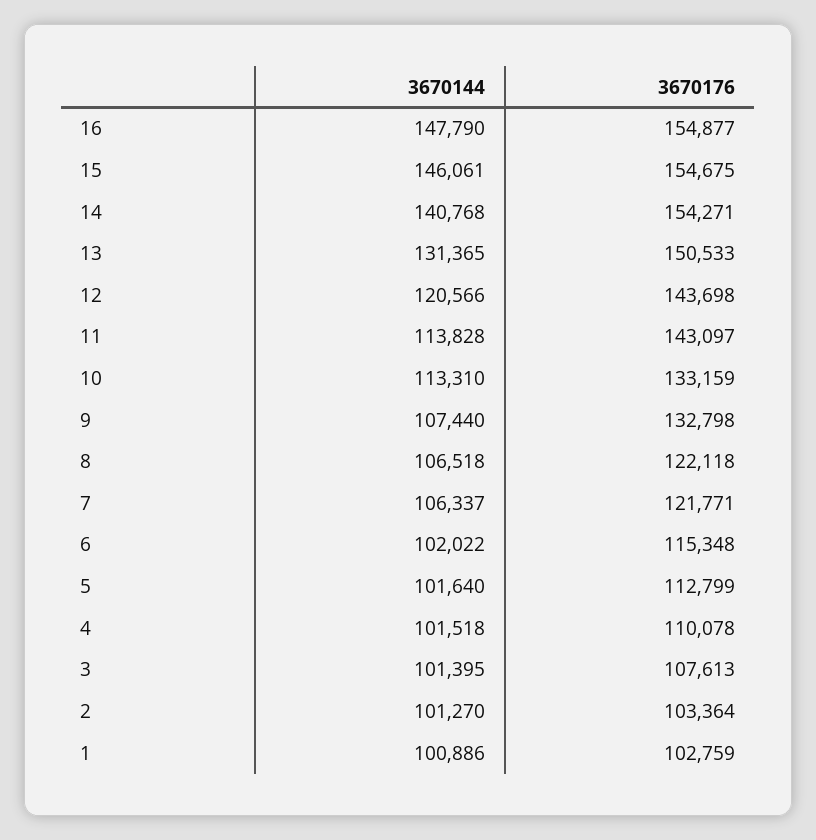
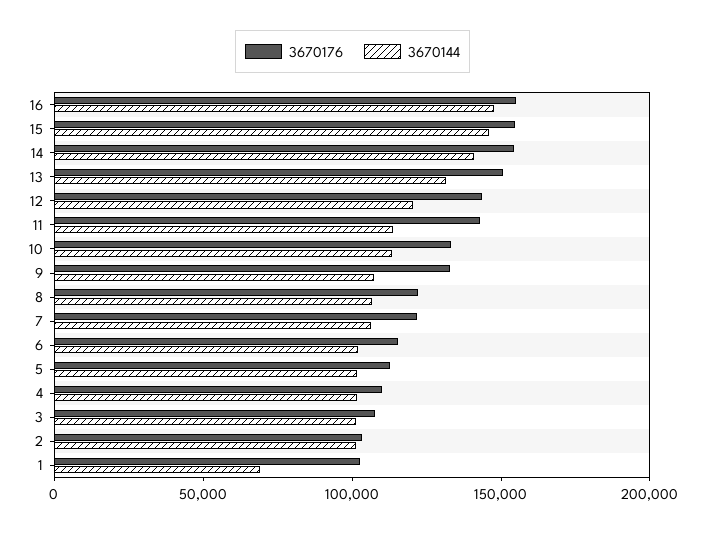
3670144, 1: 100886 -> 70000

